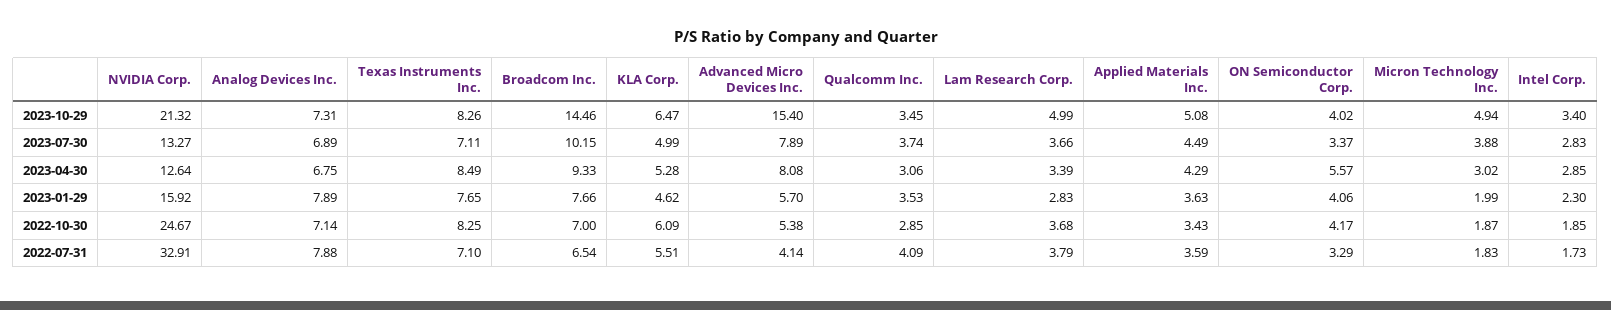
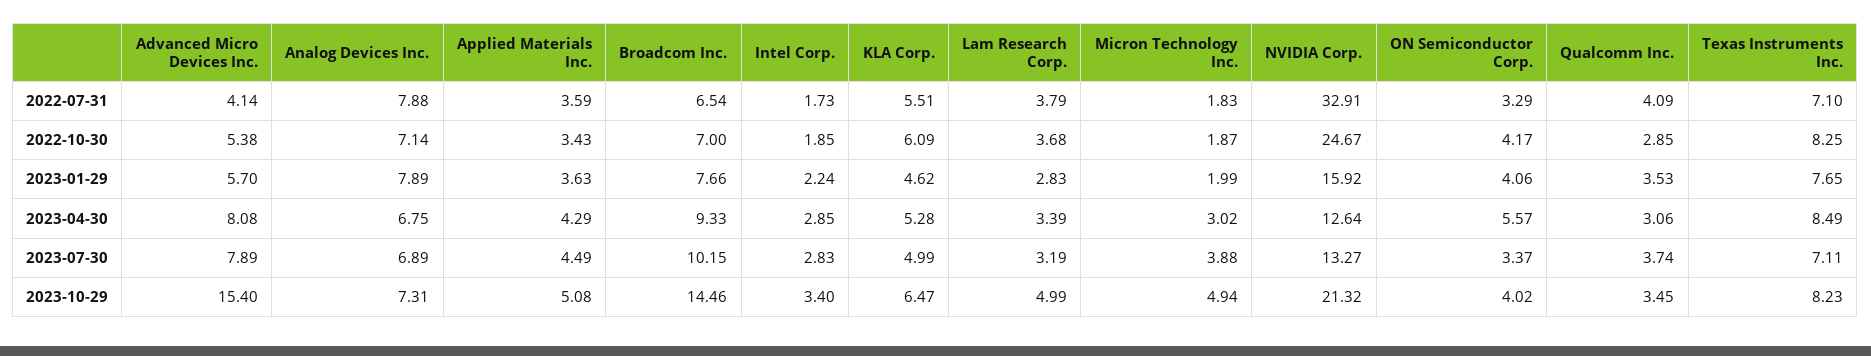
Texas Instruments Inc., 2023-10-29: 8.26 -> 8.23
Lam Research Corp., 2023-07-30: 3.66 -> 3.19
Intel Corp., 2023-01-29: 2.3 -> 2.24

